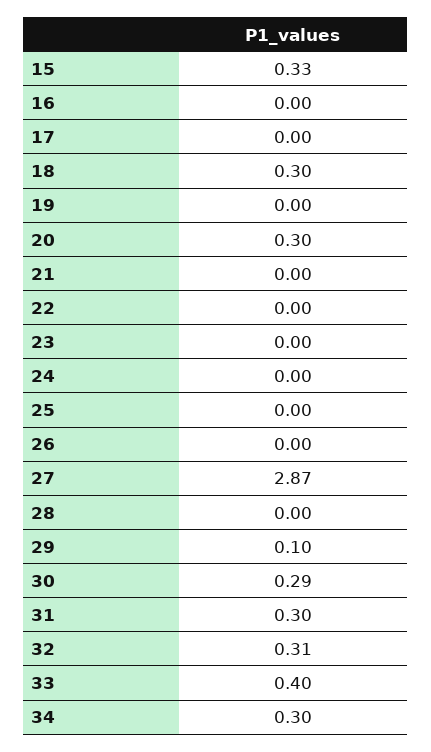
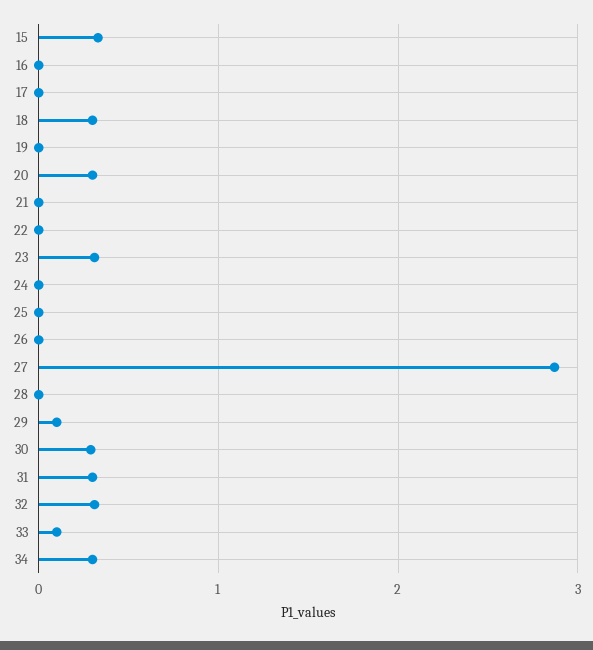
23: 0 -> 0.3
33: 0.4 -> 0.1

